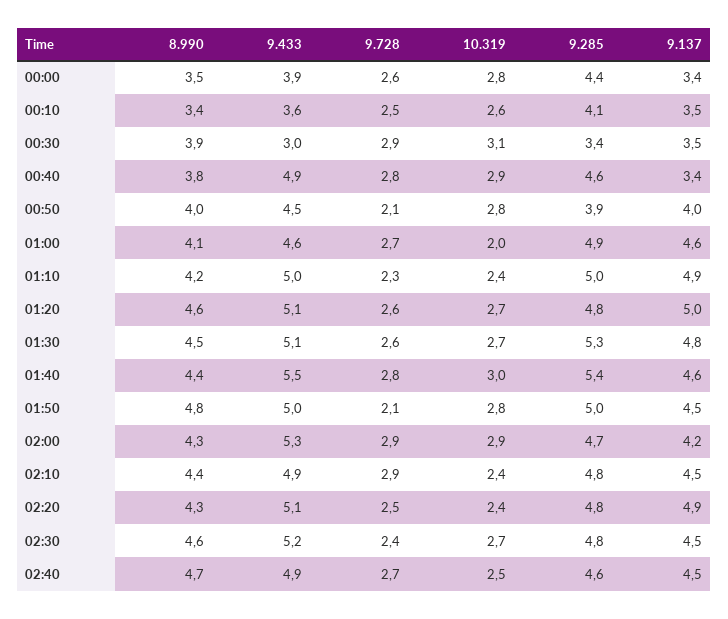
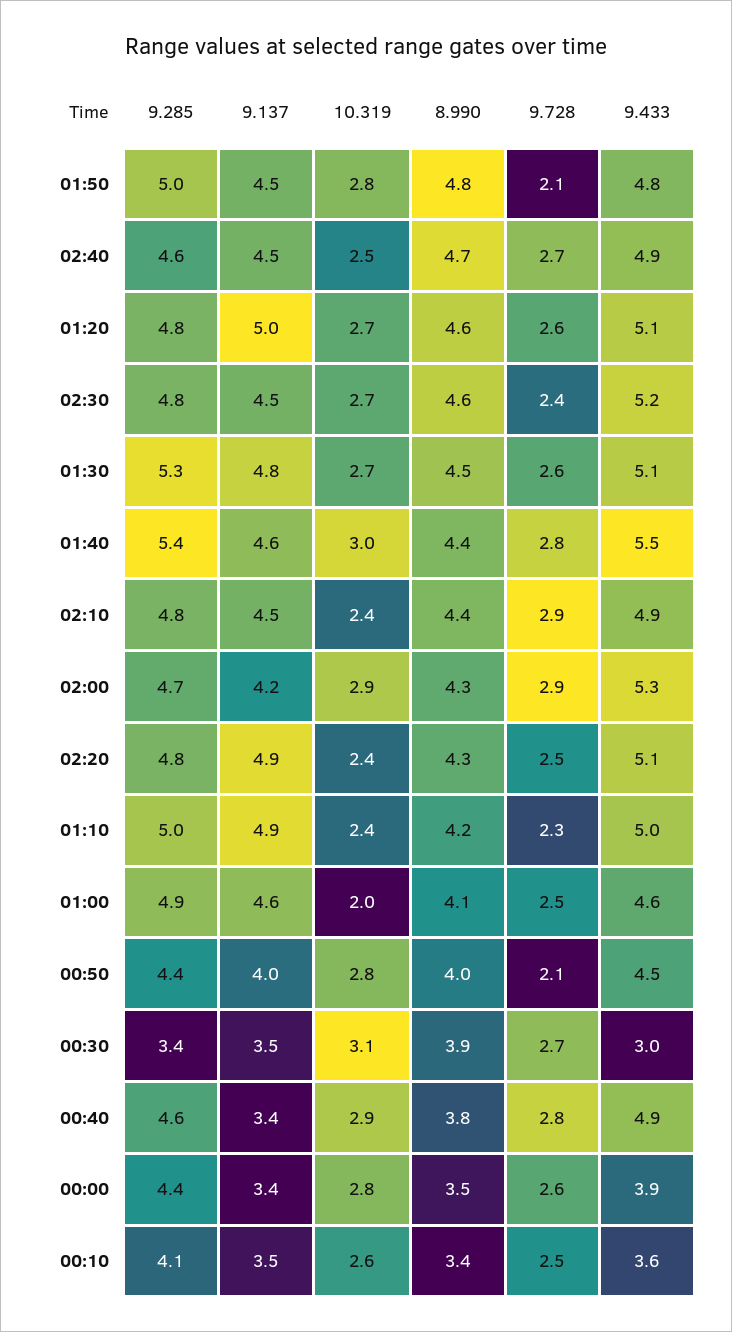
9.728, 00:30: 2.9 -> 2.7
9.285, 00:50: 3.9 -> 4.4
9.728, 01:00: 2.7 -> 2.5
9.433, 01:50: 5 -> 4.8

